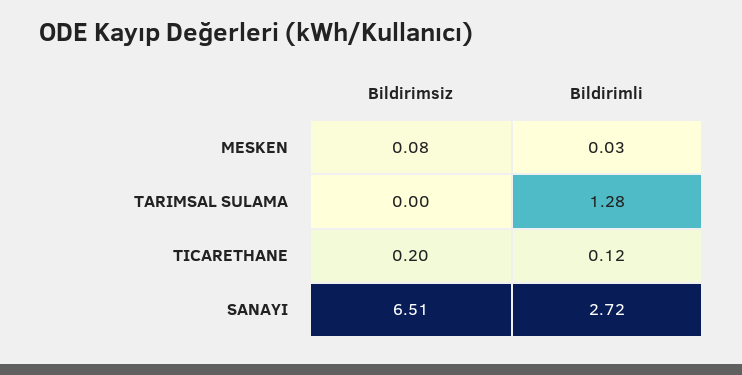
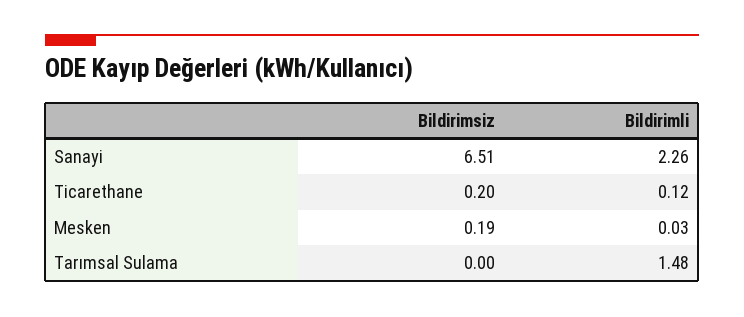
Bildirimsiz, MESKEN: 0.08 -> 0.19
Bildirimli, TARIMSAL SULAMA: 1.28 -> 1.48
Bildirimli, SANAYI: 2.72 -> 2.26

